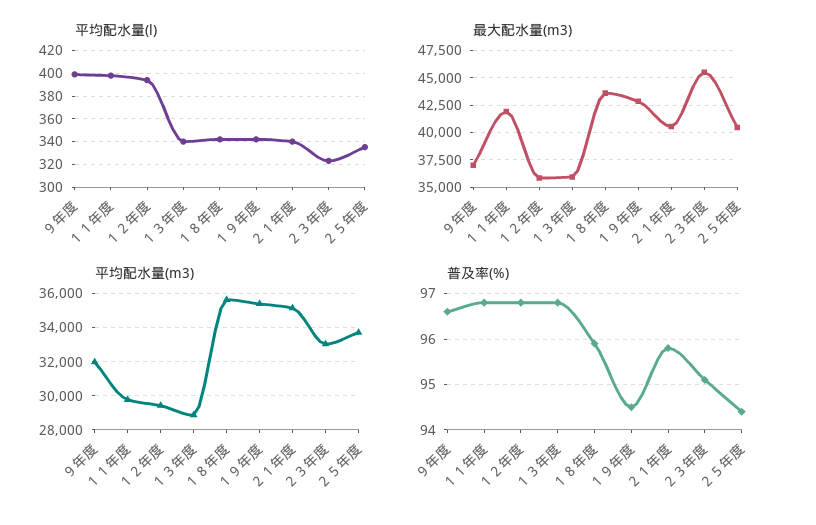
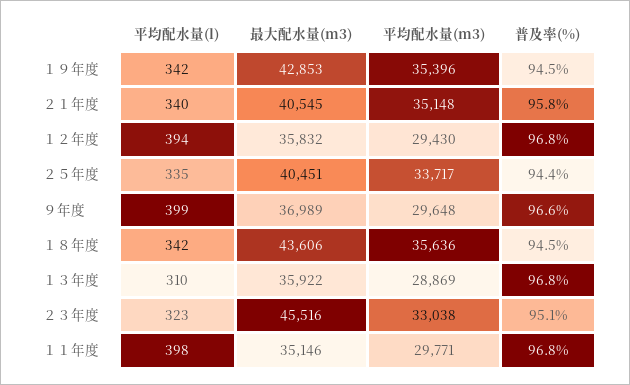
平均配水量(l), １３年度: 340 -> 310
最大配水量(m3), １１年度: 42500 -> 35146
平均配水量(m3), ９年度: 32000 -> 29648
普及率(%), １８年度: 96 -> 94.5

